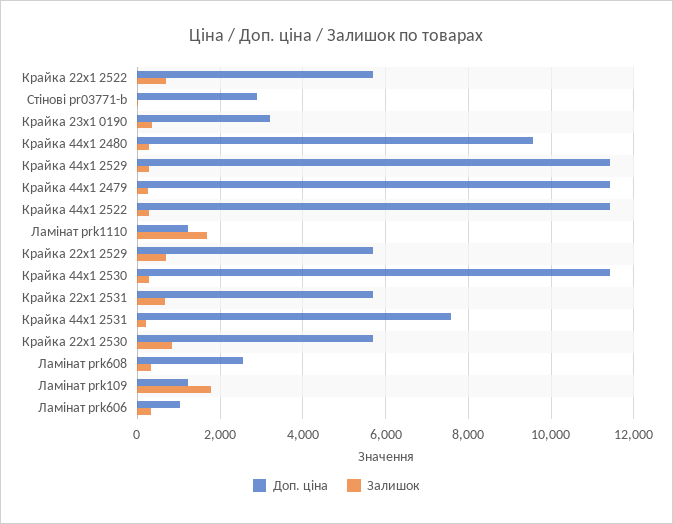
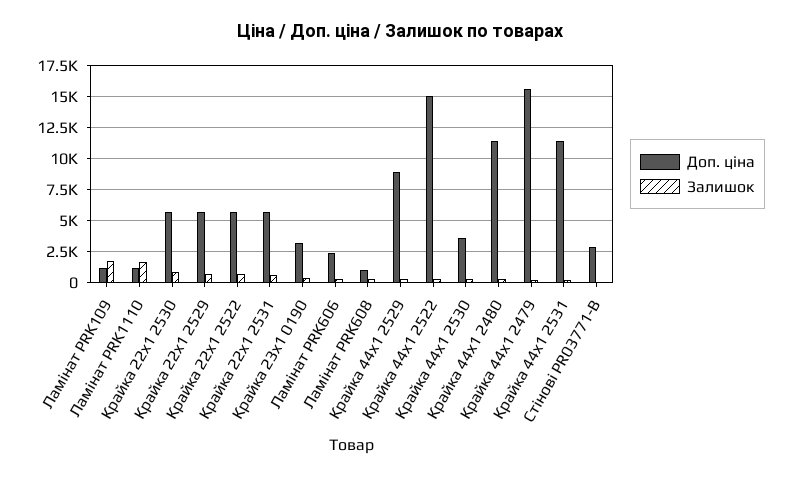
Доп. ціна, Крайка 44x1 2480: 9600 -> 11500
Доп. ціна, Крайка 44x1 2529: 11400 -> 9000
Доп. ціна, Крайка 44x1 2479: 11400 -> 15500
Доп. ціна, Крайка 44x1 2522: 11400 -> 15000
Доп. ціна, Крайка 44x1 2530: 11400 -> 3500
Доп. ціна, Крайка 44x1 2531: 7600 -> 11500
Доп. ціна, Ламінат prk608: 2600 -> 1000
Доп. ціна, Ламінат prk606: 1000 -> 2500

